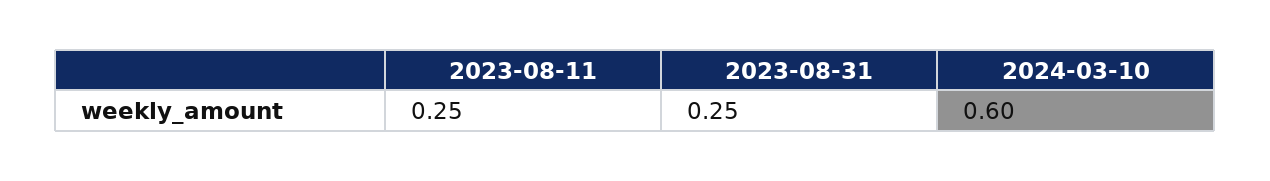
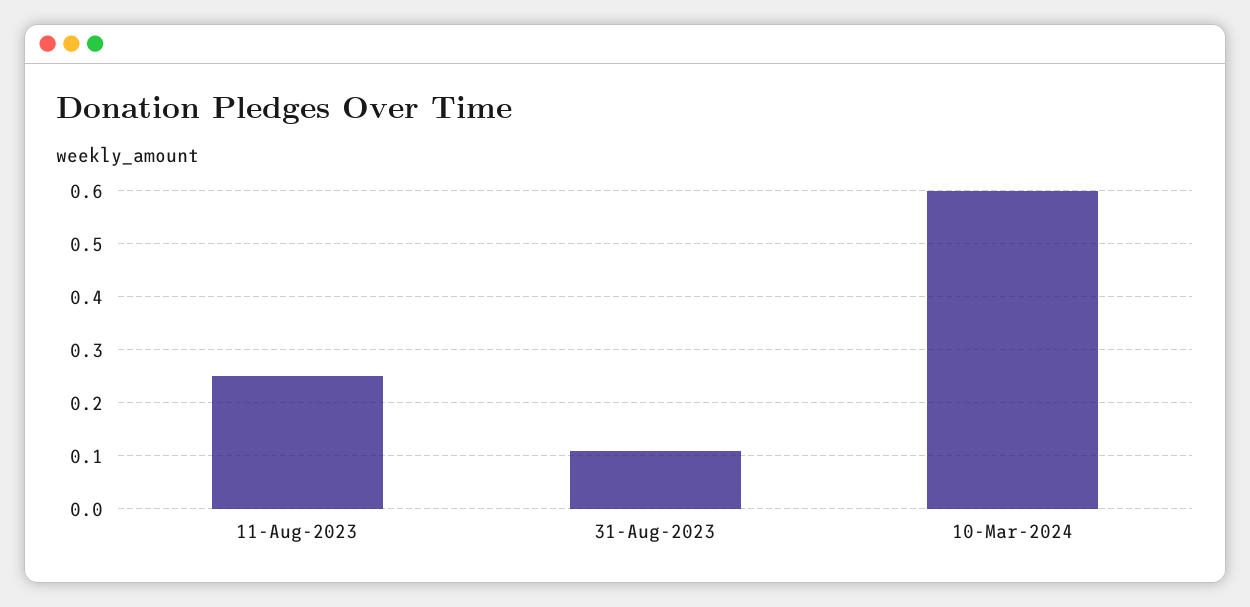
2023-08-31: 0.25 -> 0.1

